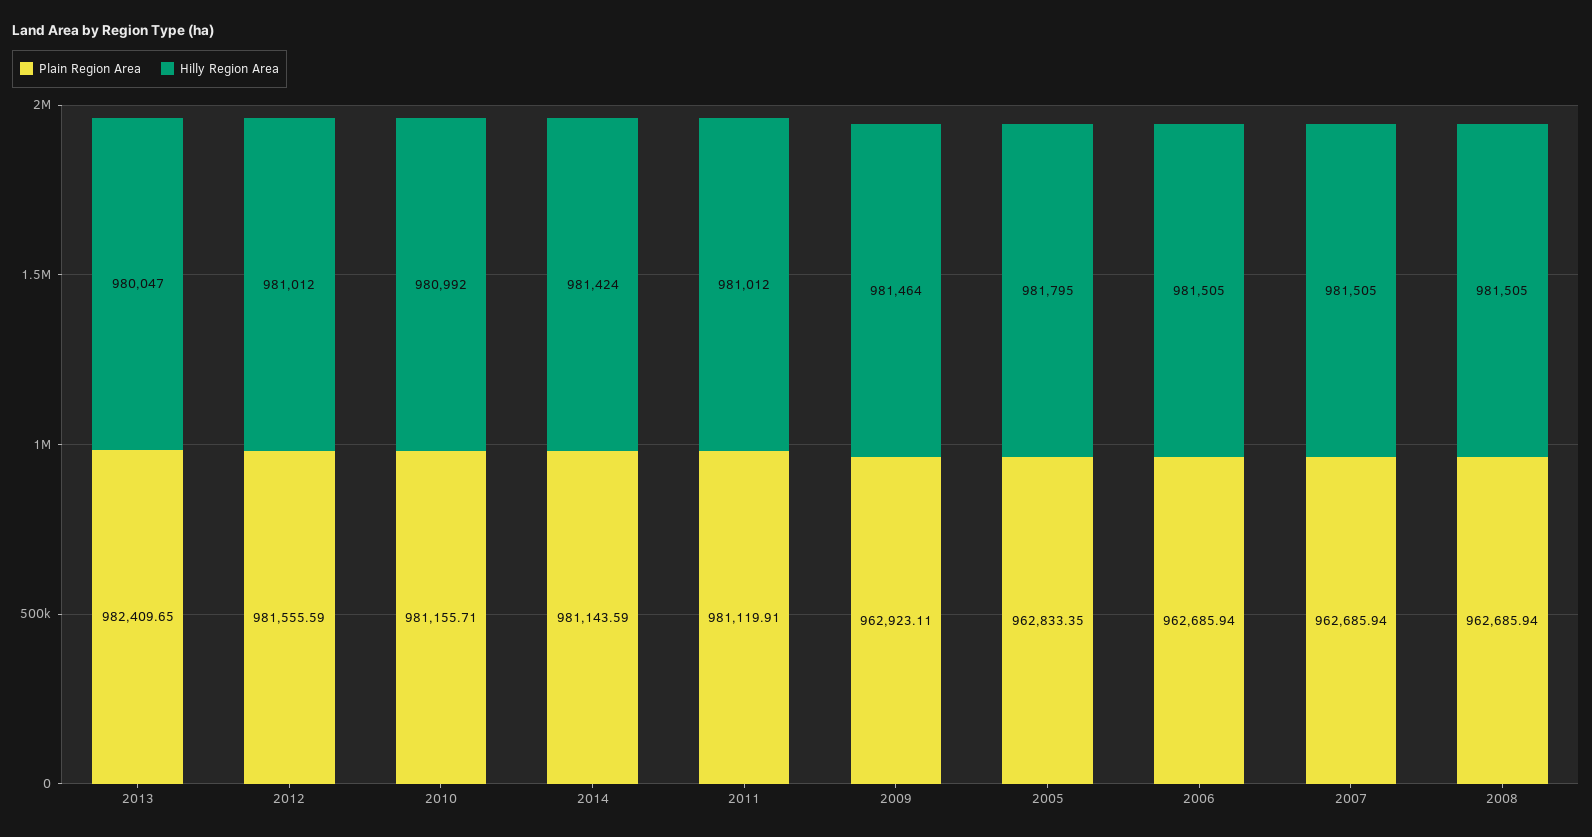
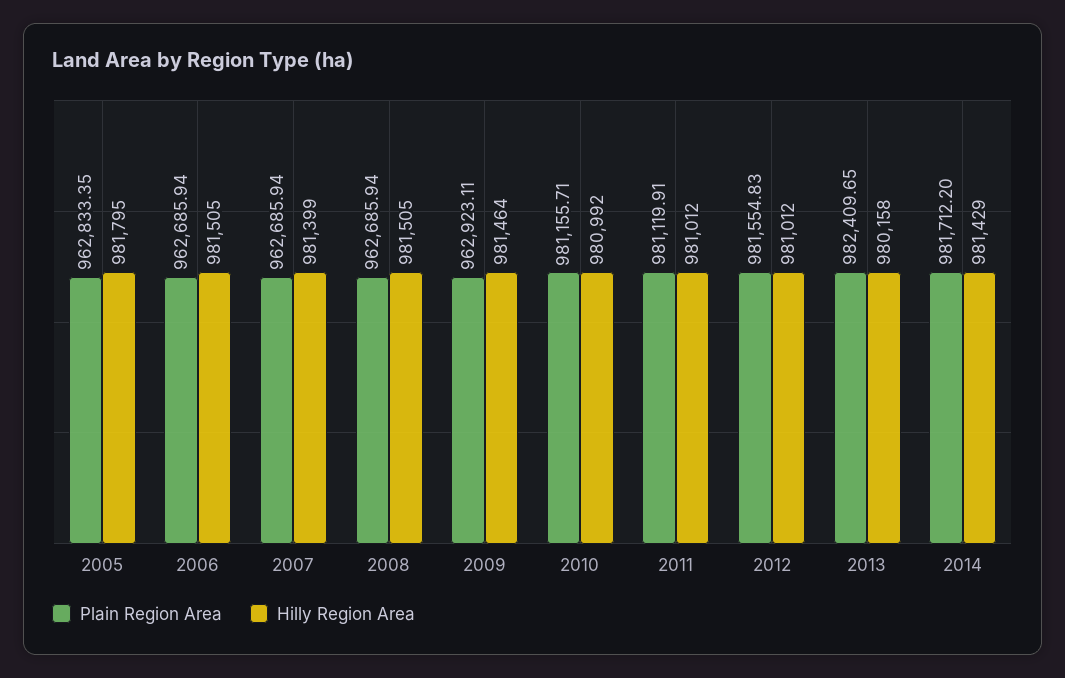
Hilly Region Area, 2013: 980047 -> 980158
Plain Region Area, 2012: 981555.59 -> 981554.83
Plain Region Area, 2014: 981143.59 -> 981712.2
Hilly Region Area, 2014: 981424 -> 981429
Hilly Region Area, 2007: 981505 -> 981399

